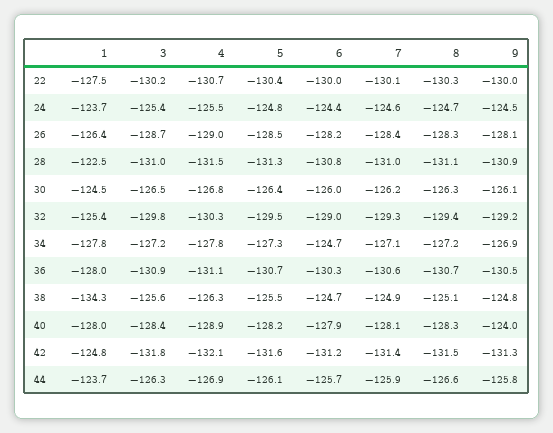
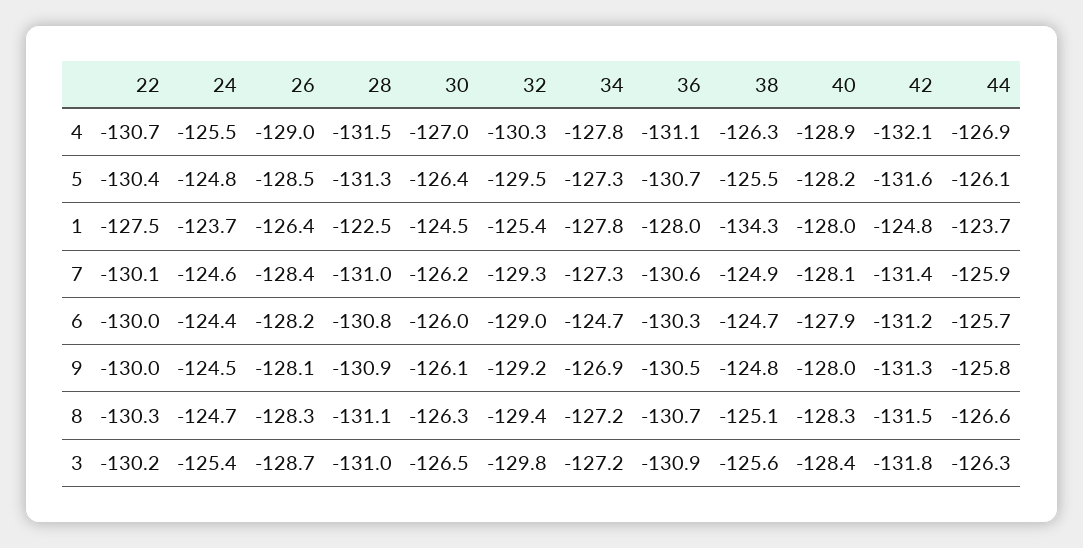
4, 30: -126.8 -> -127
7, 34: -127.1 -> -127.3
9, 40: -124 -> -128

